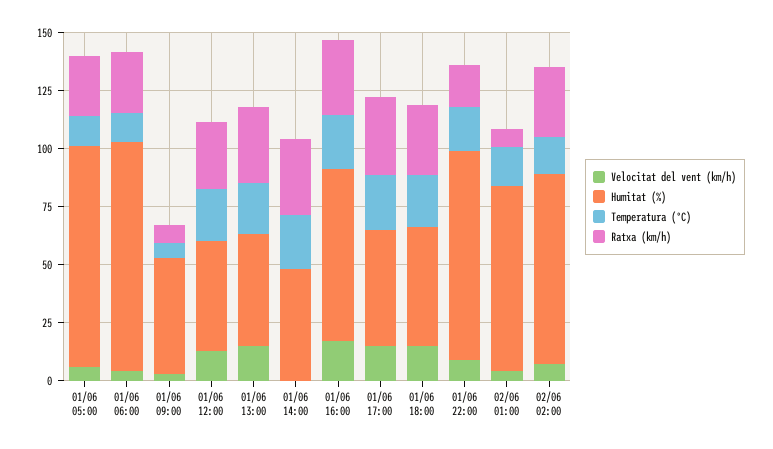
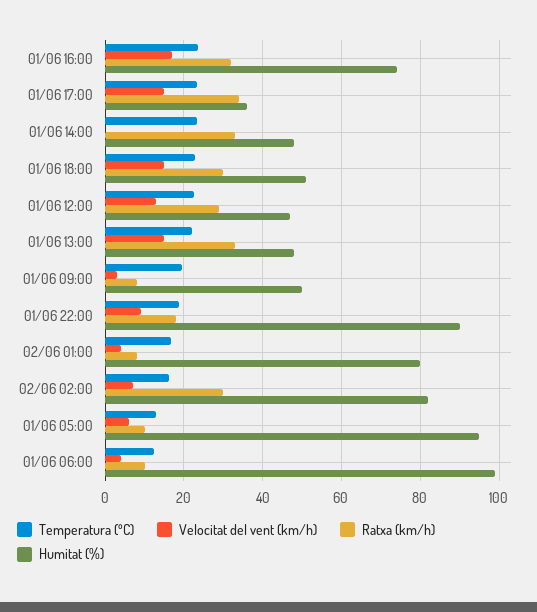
Ratxa (km/h), 01/06 05:00: 25 -> 10
Ratxa (km/h), 01/06 06:00: 25 -> 10
Temperatura (ºC), 01/06 09:00: 5 -> 20
Humitat (%), 01/06 17:00: 50 -> 36

